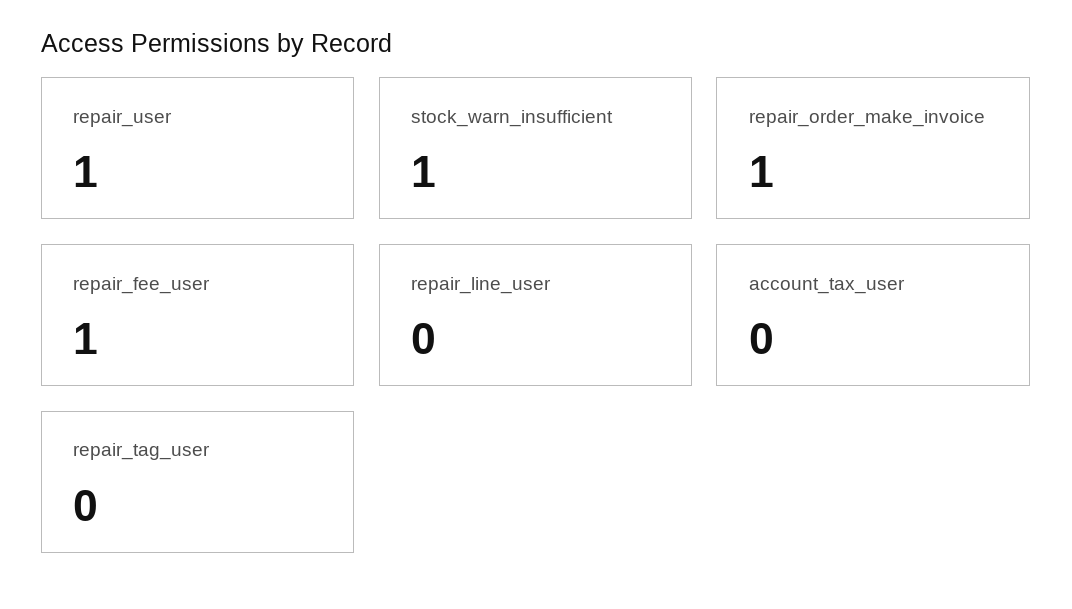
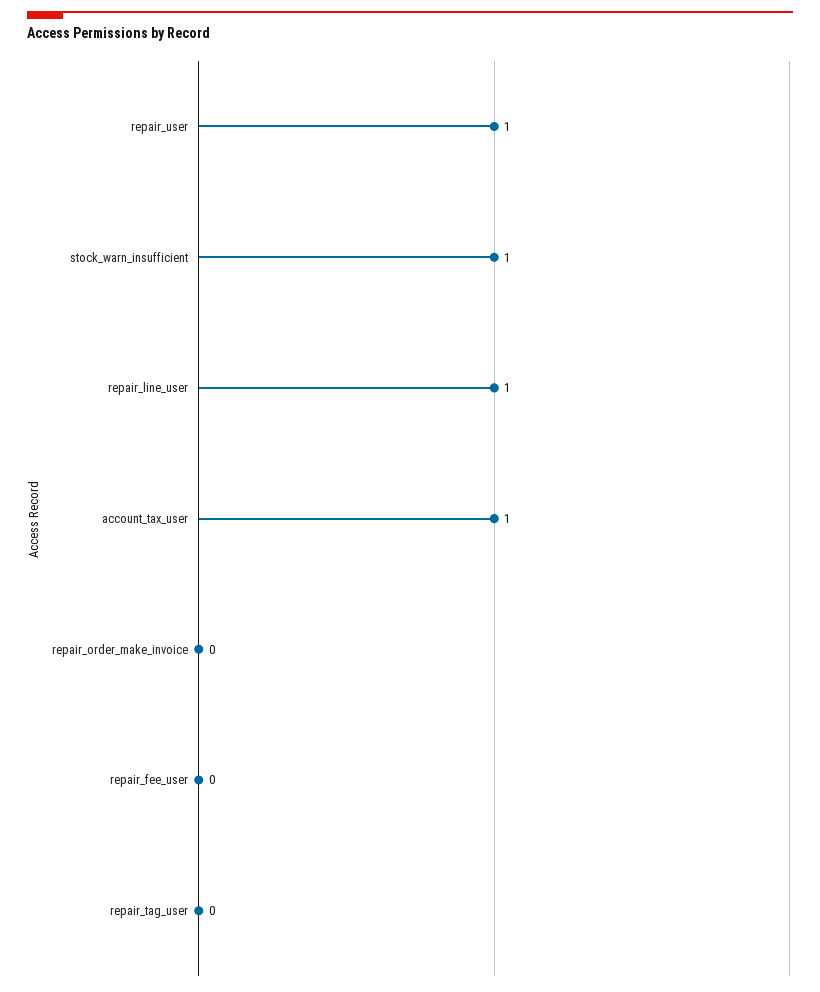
repair_order_make_invoice: 1 -> 0
repair_fee_user: 1 -> 0
repair_line_user: 0 -> 1
account_tax_user: 0 -> 1

